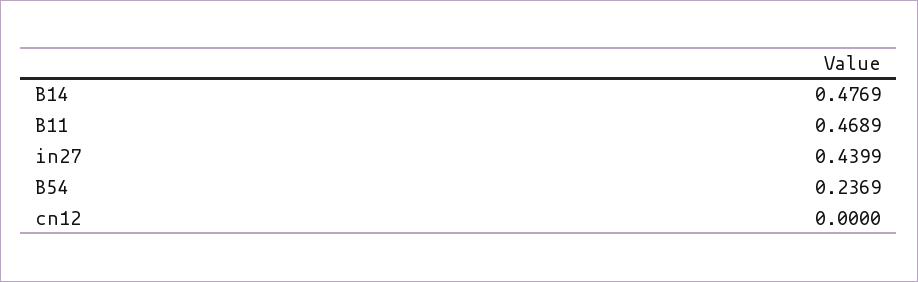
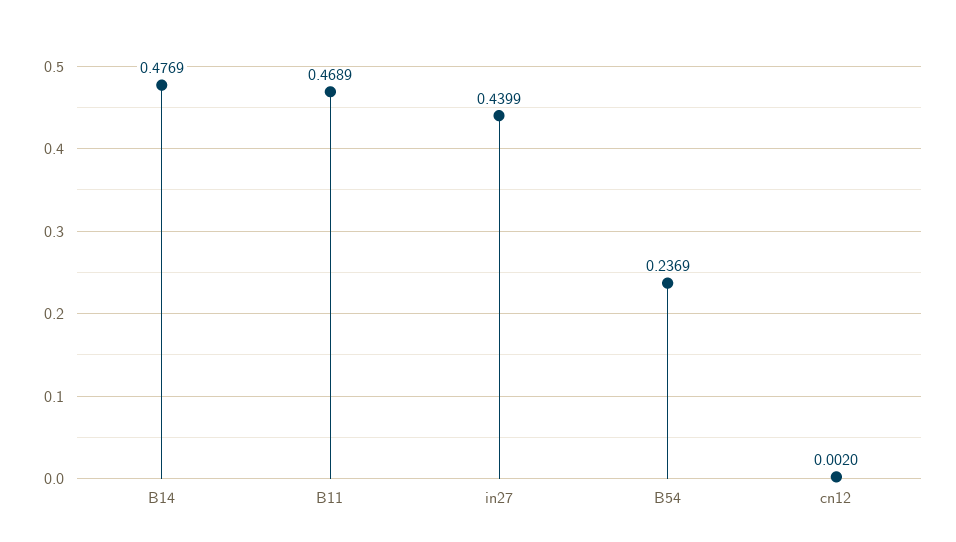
cn12: 0 -> 0.002

